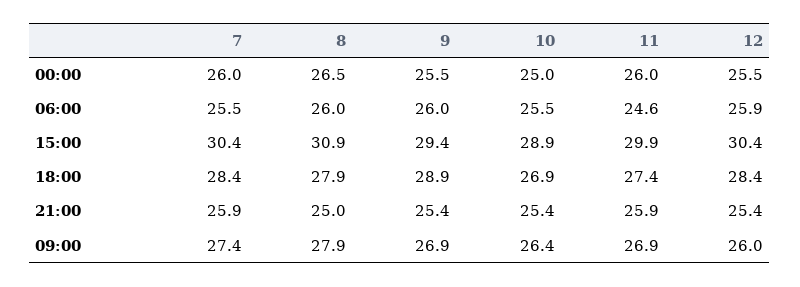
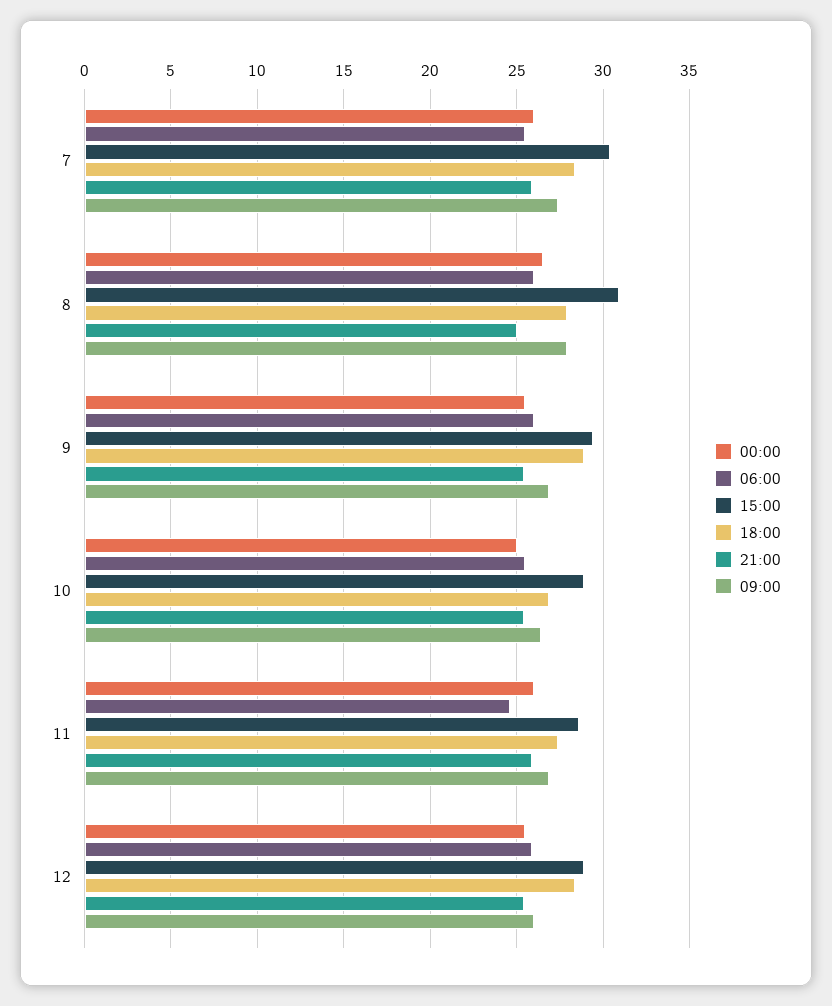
15:00, 11: 29.9 -> 28.5
15:00, 12: 30.4 -> 29

